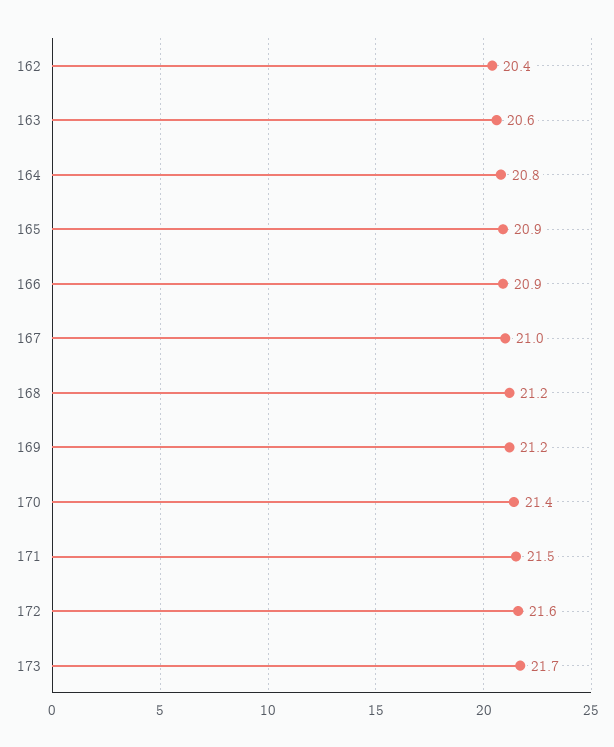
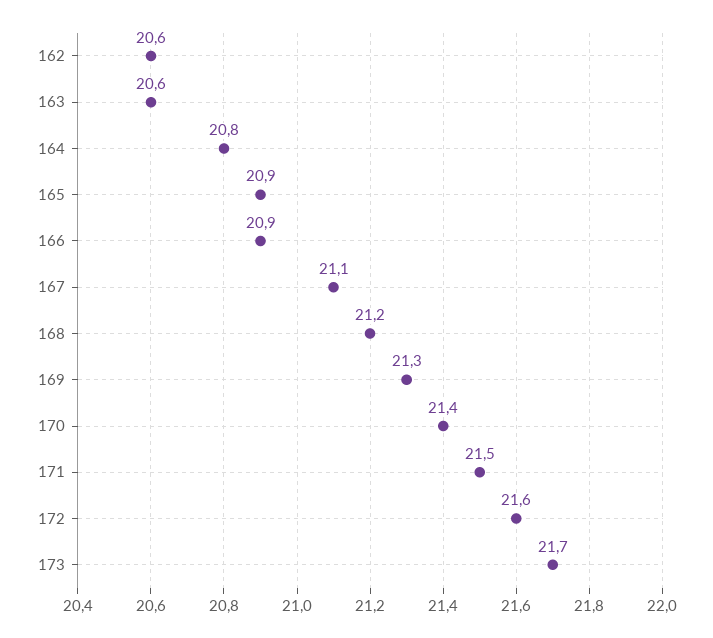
162: 20.4 -> 20.6
167: 21 -> 21.1
169: 21.2 -> 21.3

